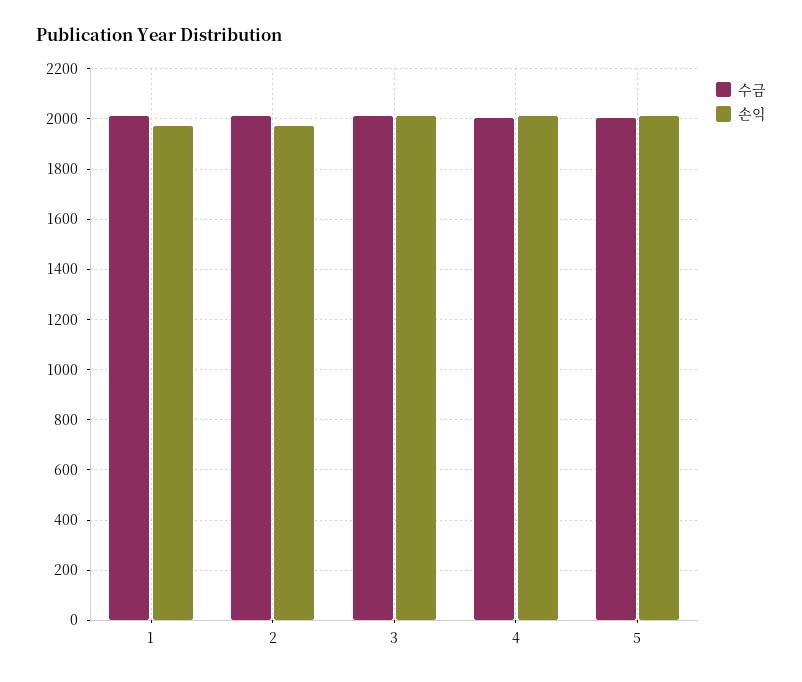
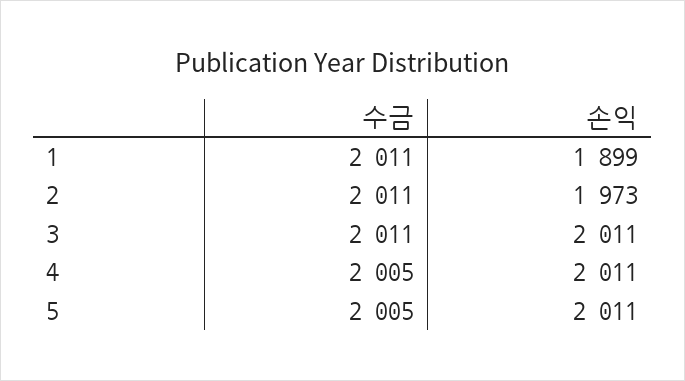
손익, 1: 1975 -> 1899

